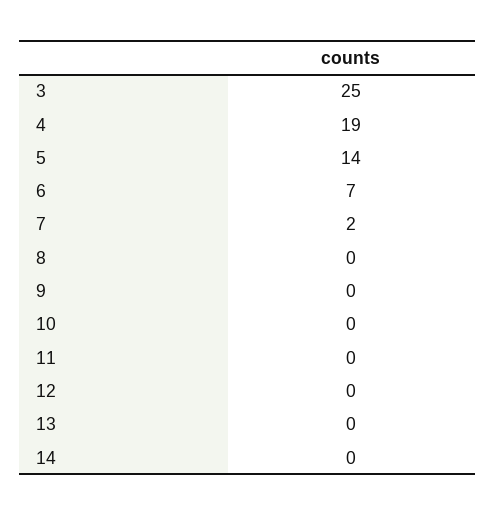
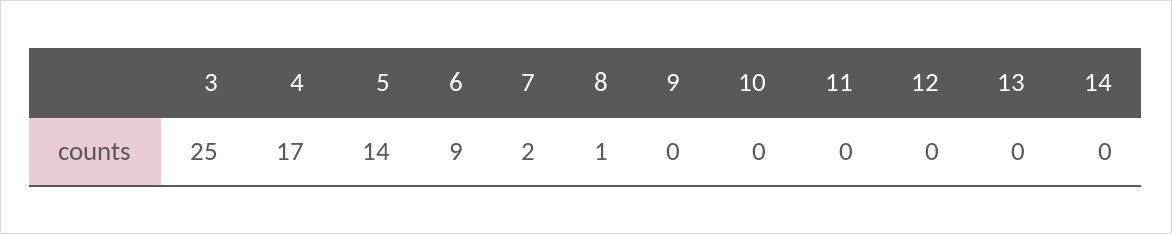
4: 19 -> 17
6: 7 -> 9
8: 0 -> 1

